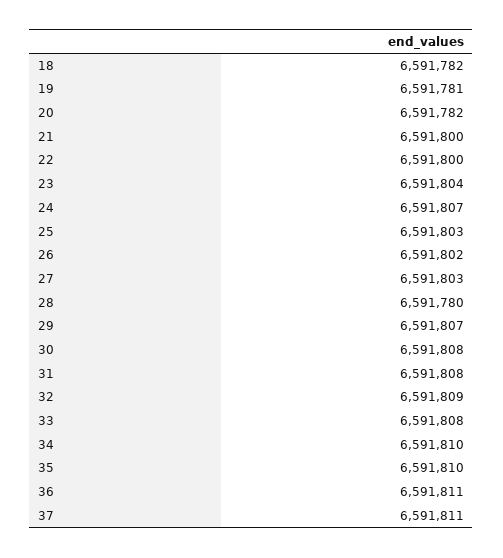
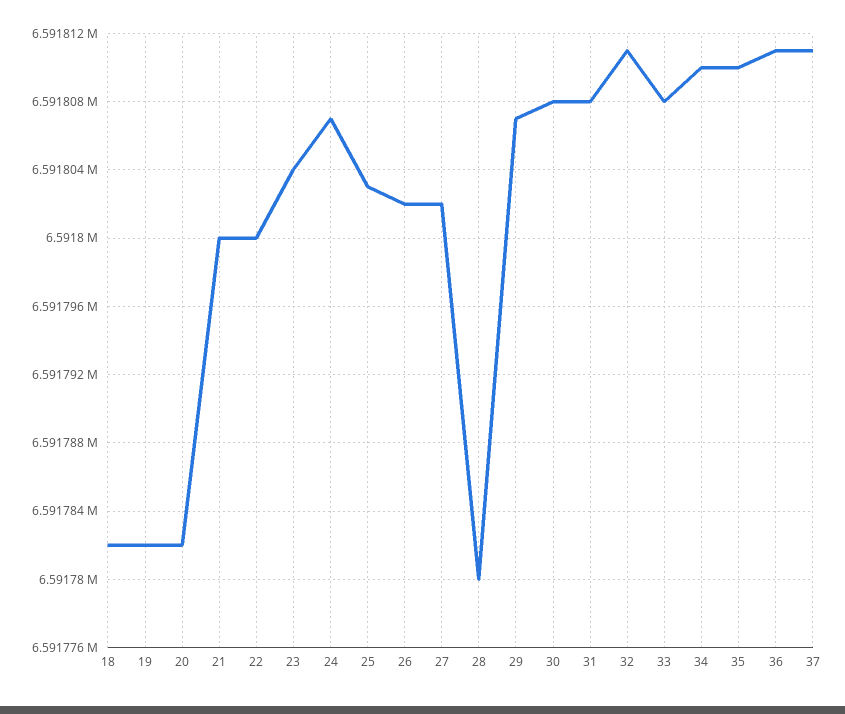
19: 6591781 -> 6591782
27: 6591803 -> 6591802
32: 6591809 -> 6591811

